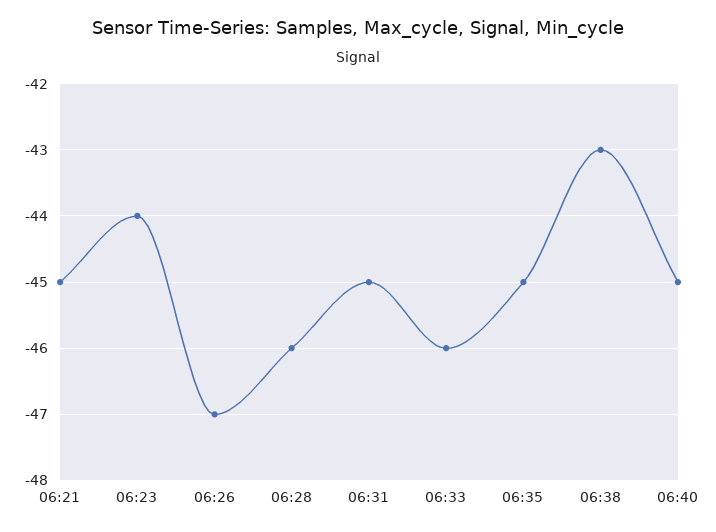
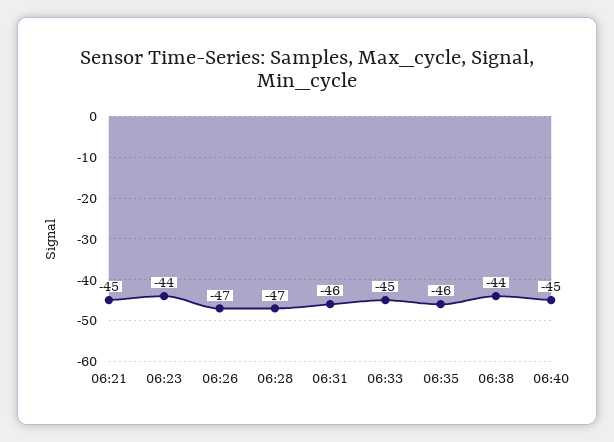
06:28: -46 -> -47
06:31: -45 -> -46
06:33: -46 -> -45
06:35: -45 -> -46
06:38: -43 -> -44

